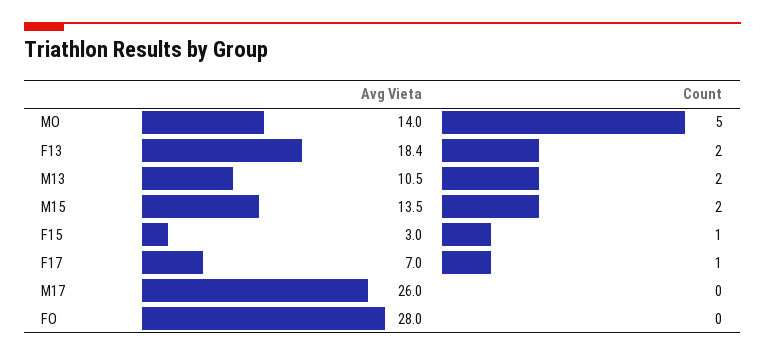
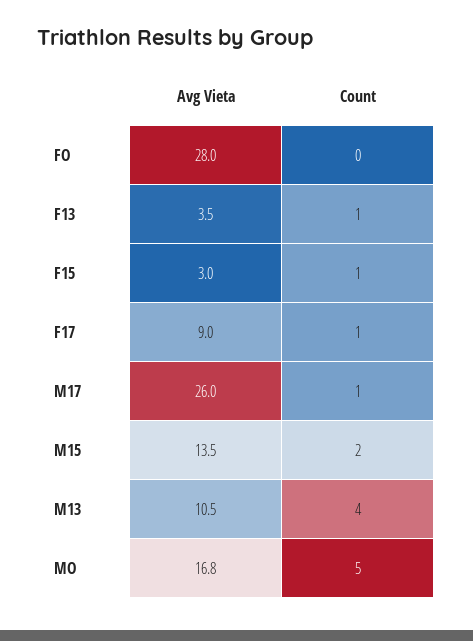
Avg Vieta, MO: 14 -> 16.8
Avg Vieta, F13: 18.4 -> 3.5
Count, F13: 2 -> 1
Count, M13: 2 -> 4
Avg Vieta, F17: 7 -> 9
Count, M17: 0 -> 1

